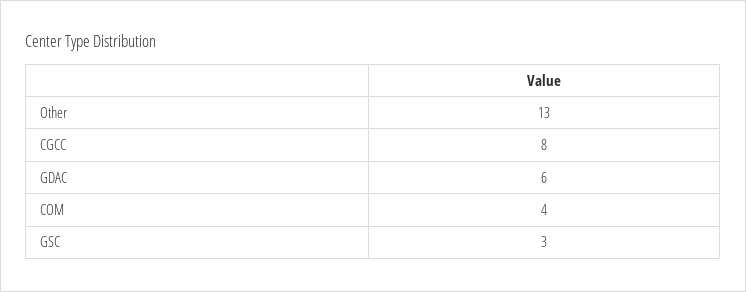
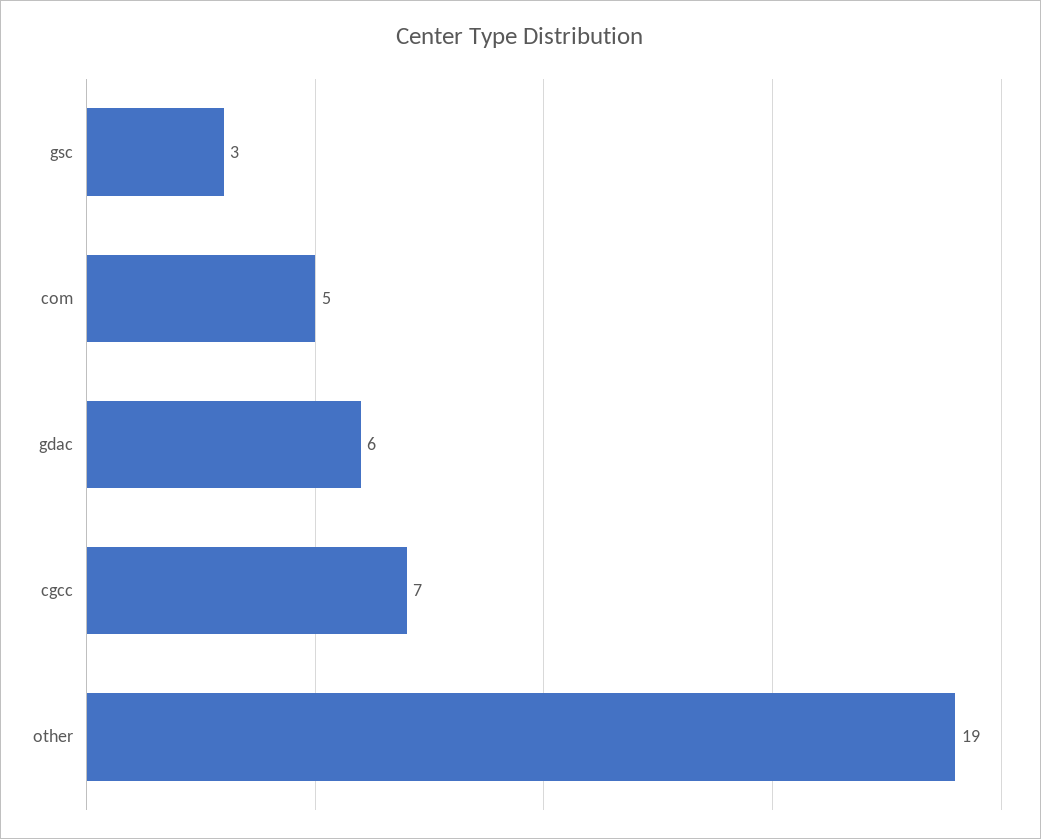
Other: 13 -> 19
CGCC: 8 -> 7
COM: 4 -> 5

